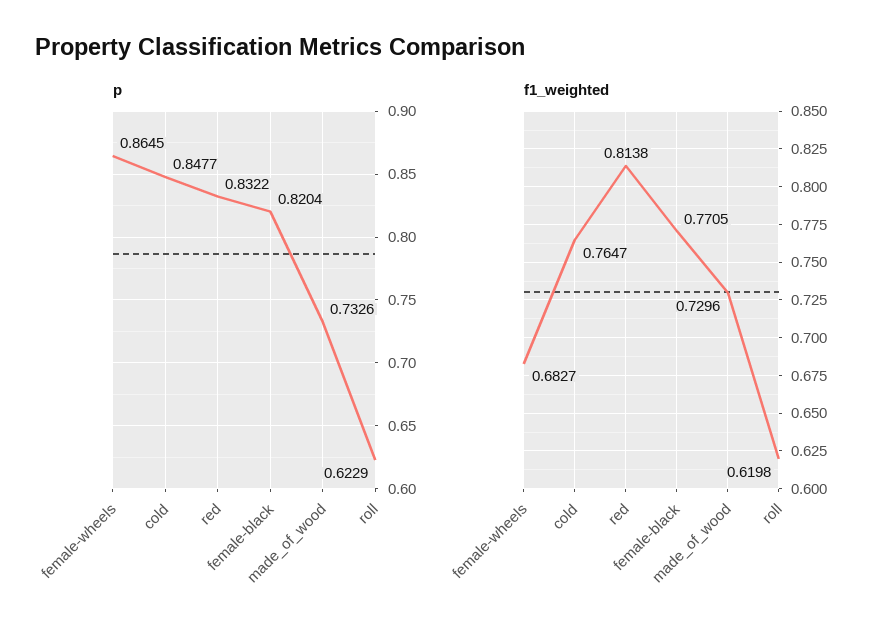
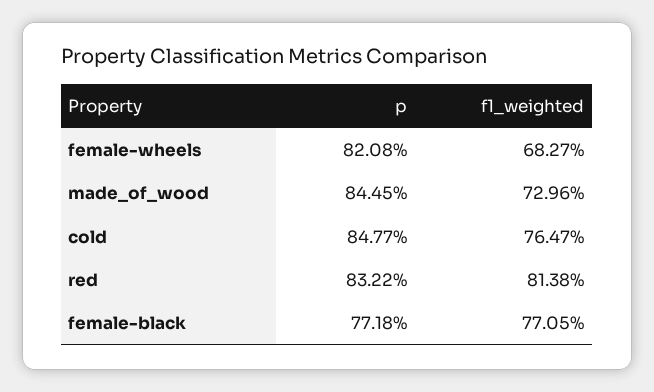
p, female-wheels: 0.8645 -> 0.8208
p, female-black: 0.8204 -> 0.7718
p, made_of_wood: 0.7326 -> 0.8445
p, roll: 0.6229 -> none
f1_weighted, roll: 0.6198 -> none

